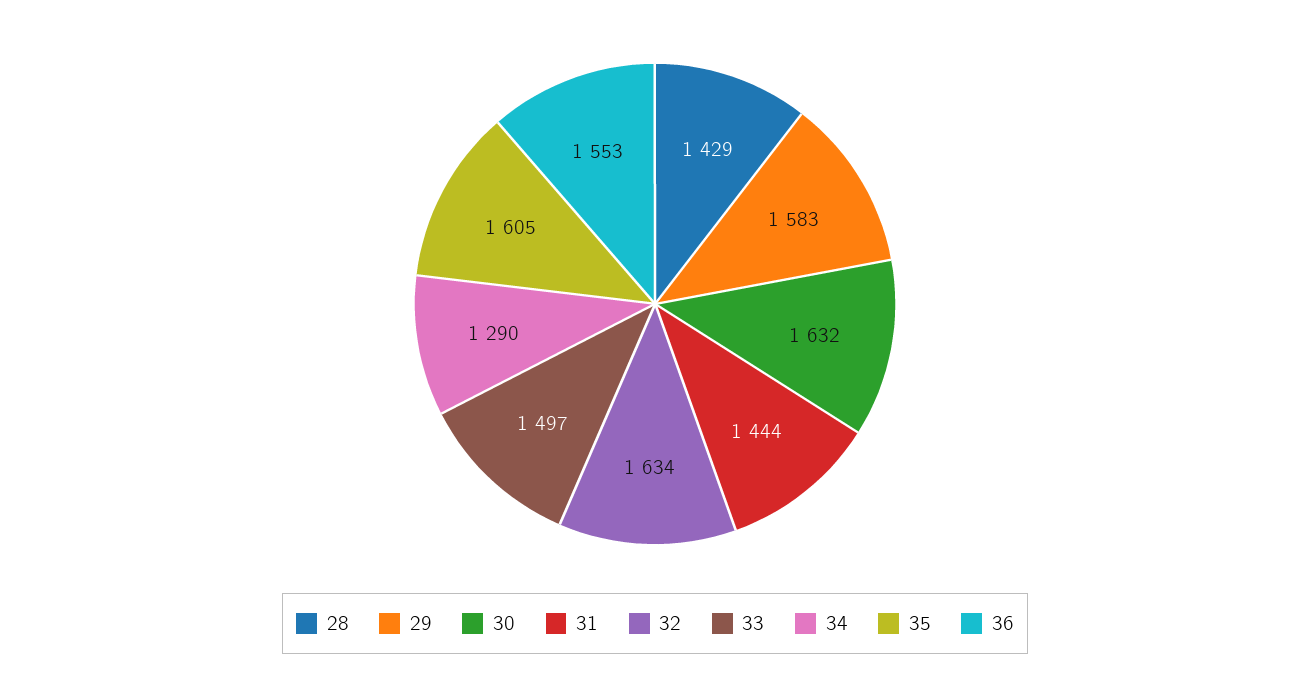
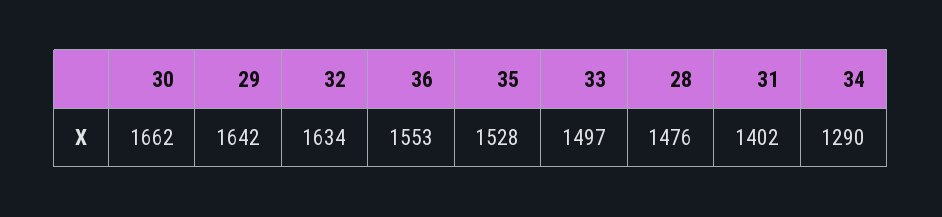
28: 1429 -> 1476
29: 1583 -> 1642
30: 1632 -> 1662
31: 1444 -> 1402
35: 1605 -> 1528

